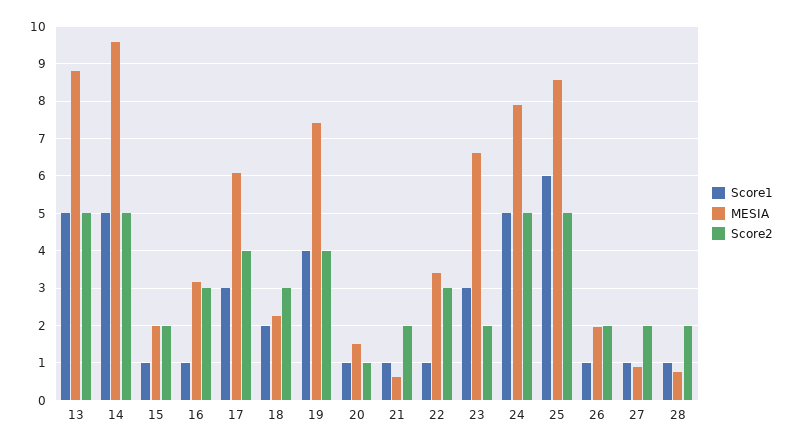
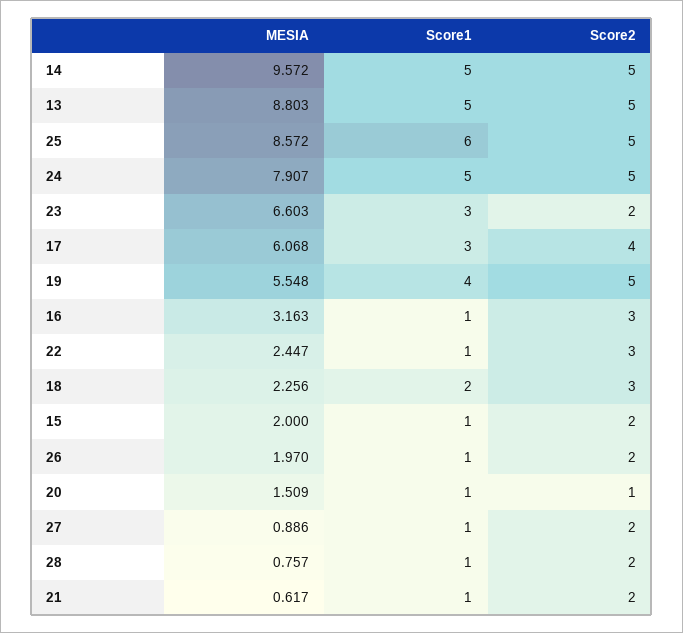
MESIA, 19: 7.4 -> 5.548
Score2, 19: 4 -> 5
MESIA, 22: 3.4 -> 2.447

